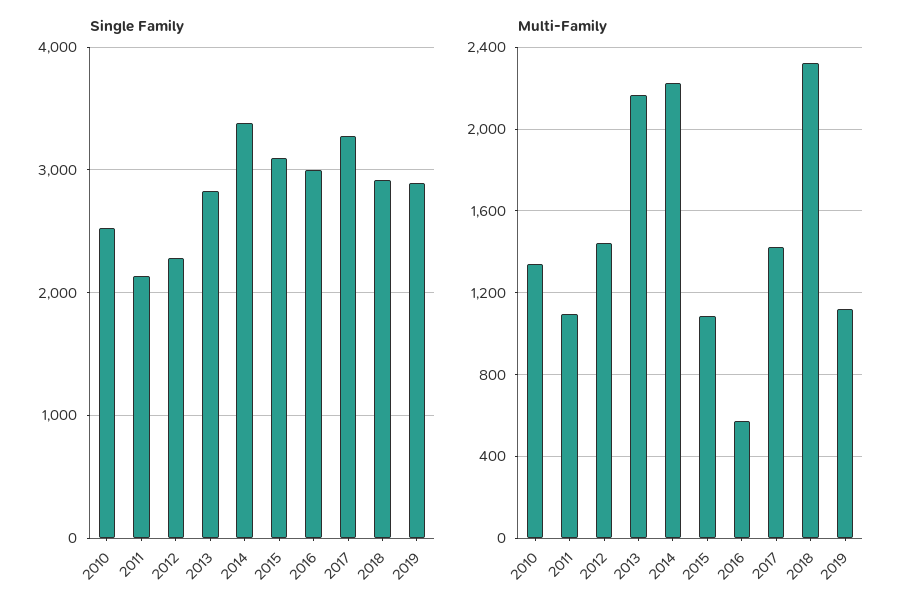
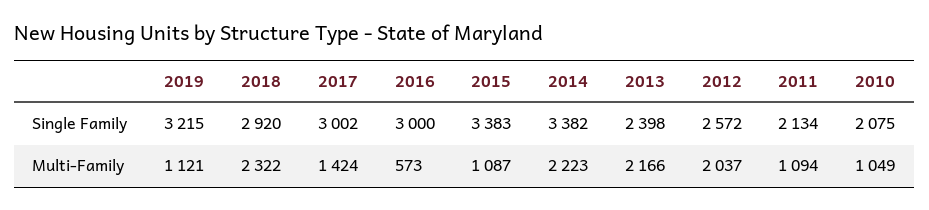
Single Family, 2010: 2500 -> 2075
Single Family, 2012: 2300 -> 2572
Single Family, 2013: 2800 -> 2398
Single Family, 2015: 3100 -> 3383
Single Family, 2017: 3300 -> 3002
Single Family, 2019: 2900 -> 3215
Multi-Family, 2010: 1350 -> 1049
Multi-Family, 2012: 1450 -> 2037

